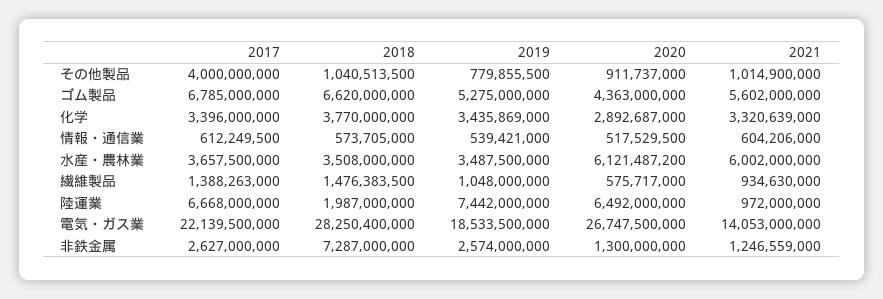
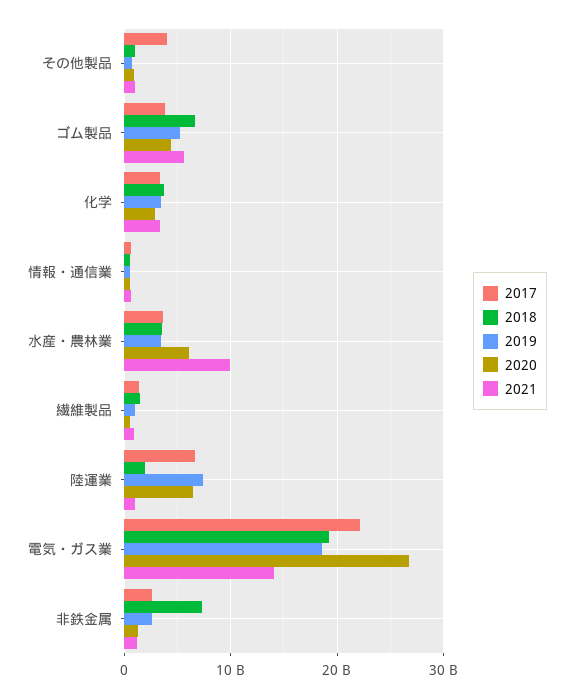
2017, ゴム製品: 6785000000 -> 4000000000
2021, 水産・農林業: 6002000000 -> 10000000000
2018, 電気・ガス業: 28250400000 -> 19000000000

